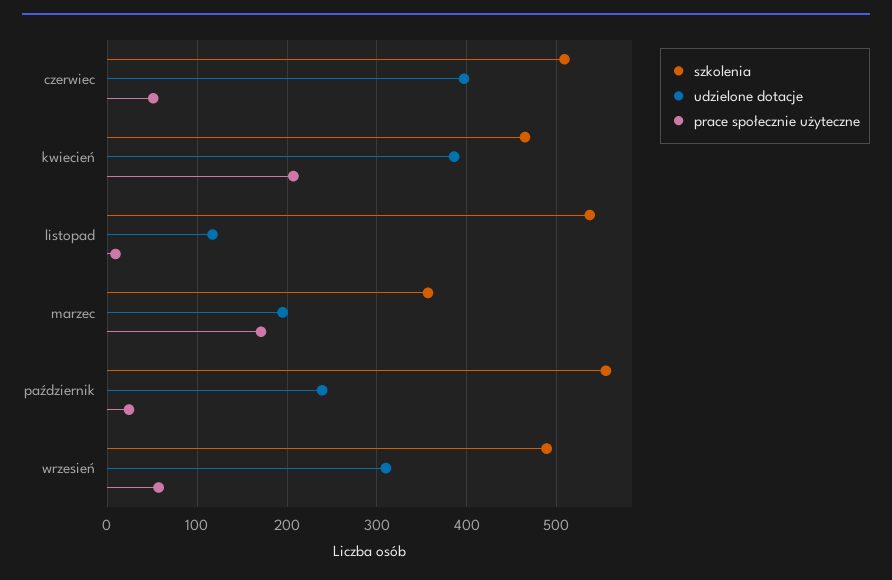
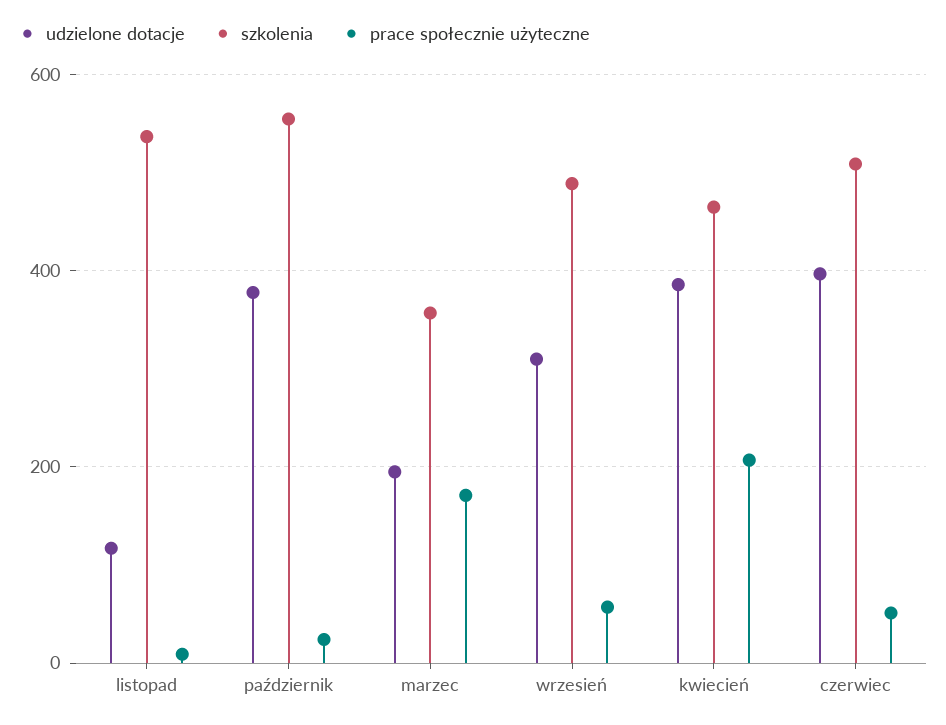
udzielone dotacje, październik: 240 -> 380

